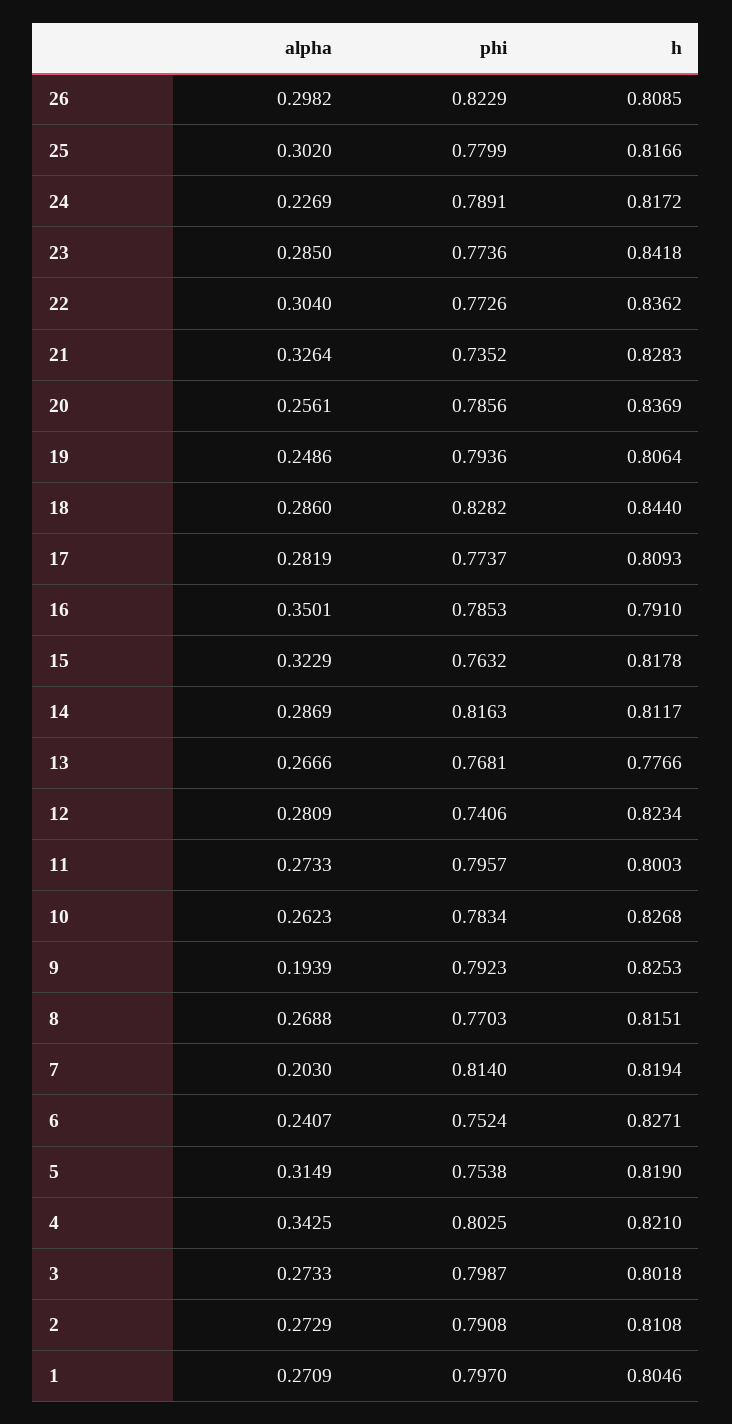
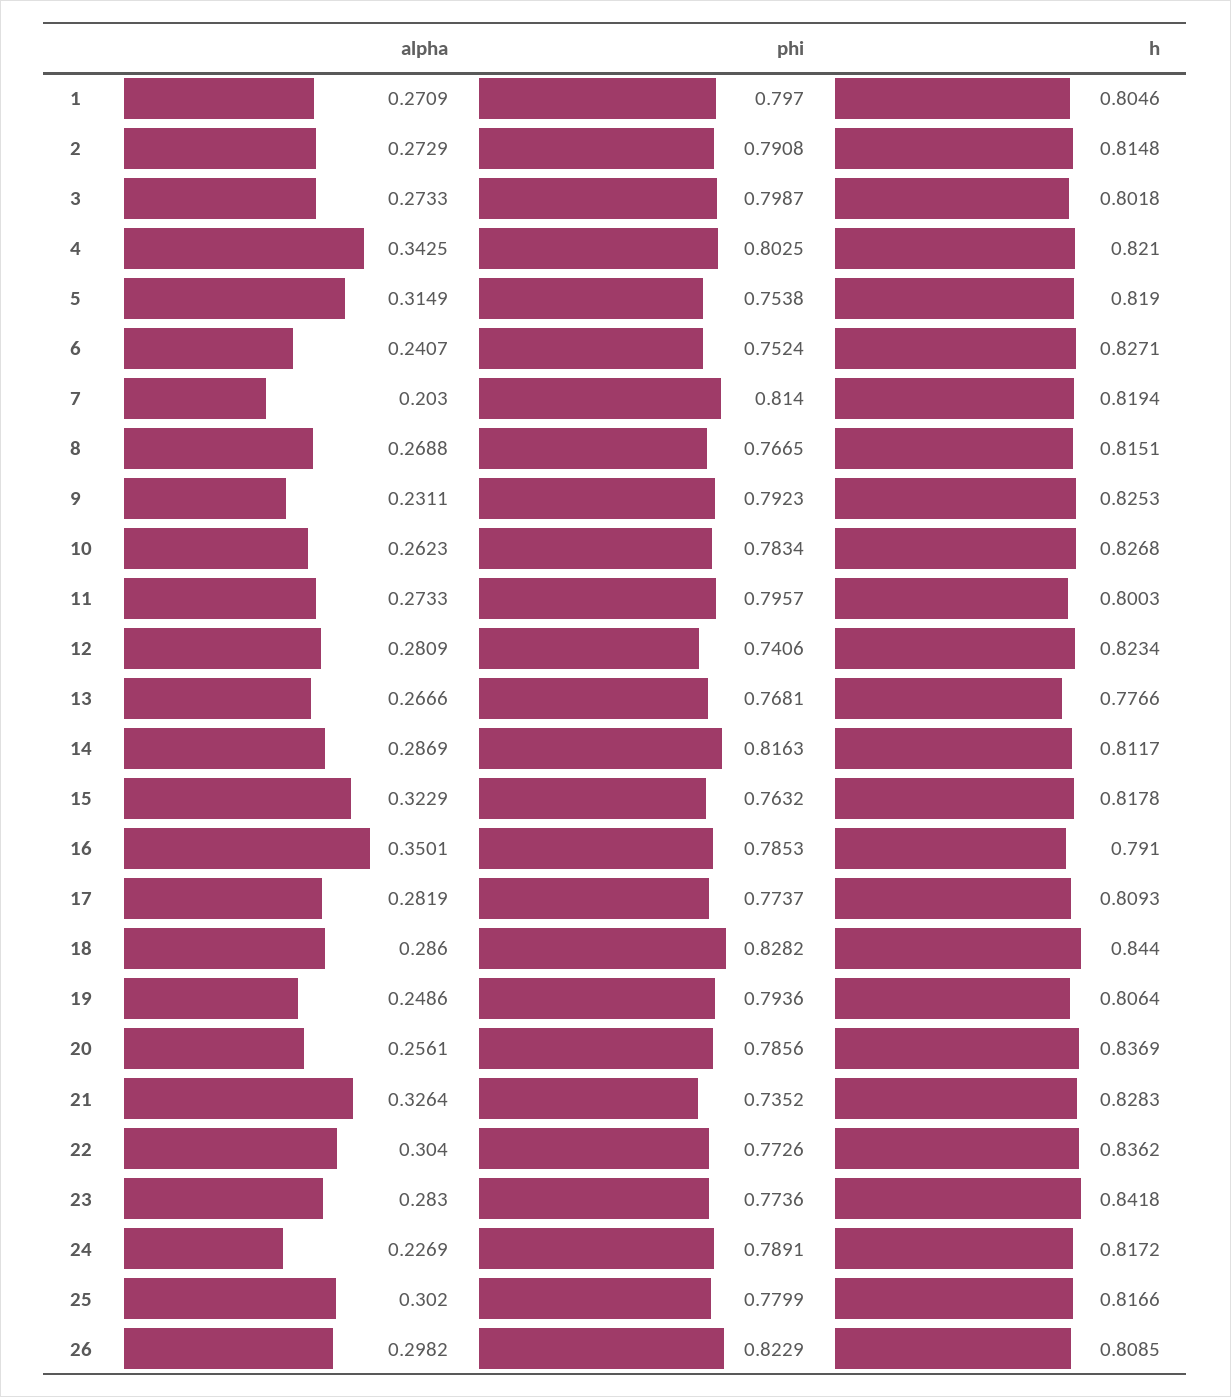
alpha, 23: 0.285 -> 0.283
alpha, 9: 0.1939 -> 0.2311
phi, 8: 0.7703 -> 0.7665
h, 2: 0.8108 -> 0.8148

